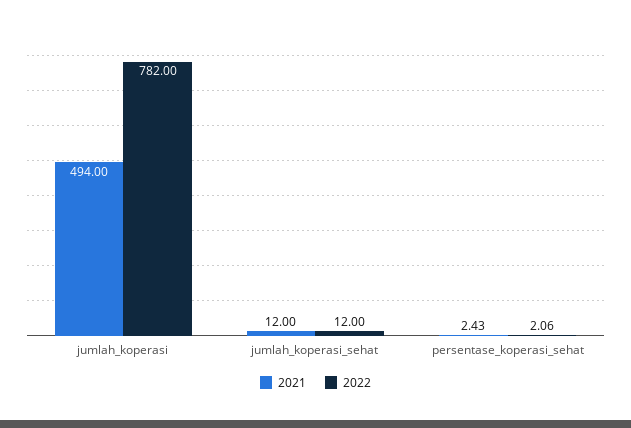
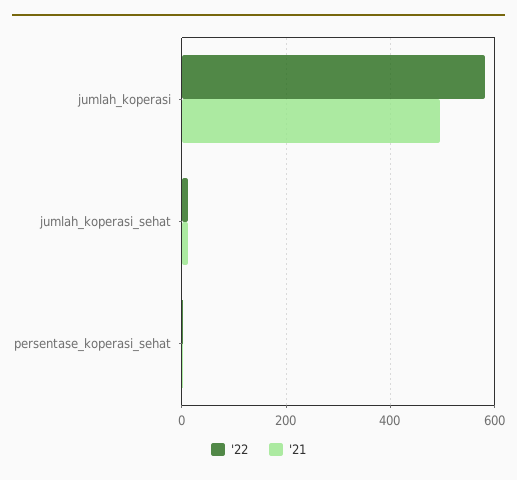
2022, jumlah_koperasi: 782 -> 580

